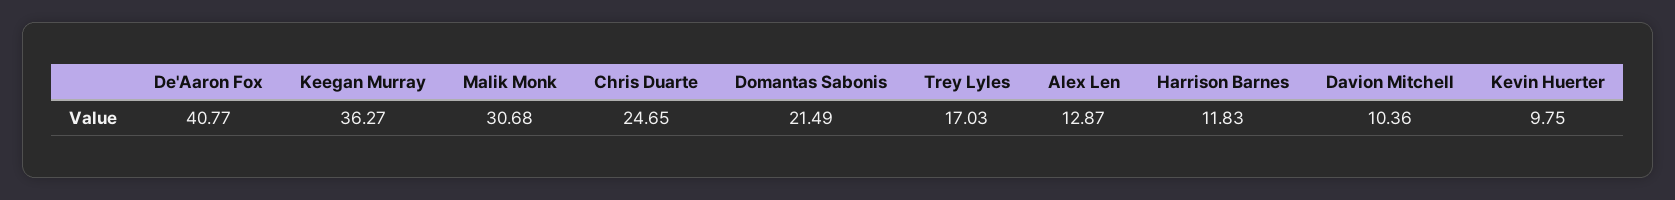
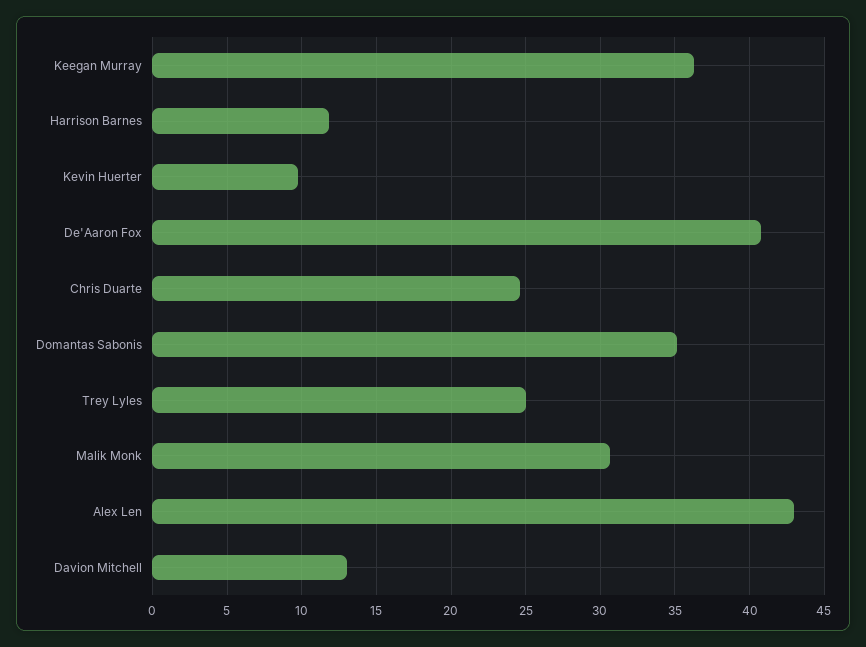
Domantas Sabonis: 21.49 -> 35
Trey Lyles: 17.03 -> 25
Alex Len: 12.87 -> 43
Davion Mitchell: 10.36 -> 13

